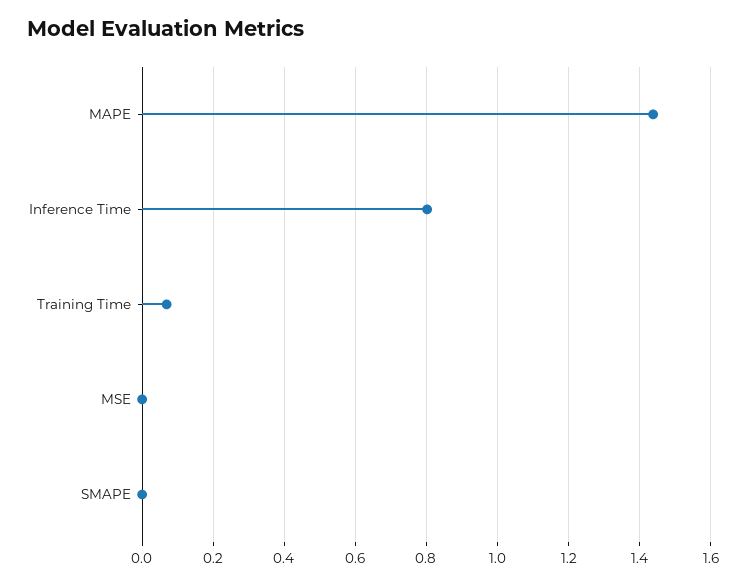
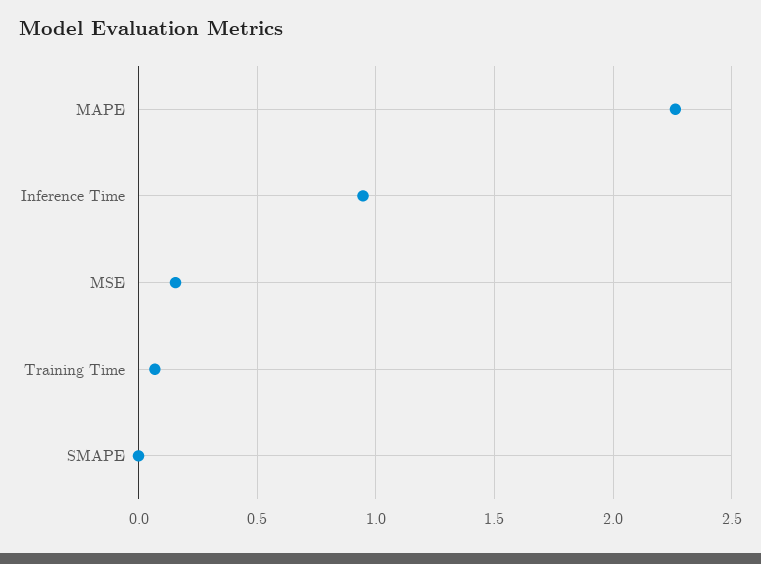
MAPE: 1.44 -> 2.25
Inference Time: 0.8 -> 0.95
MSE: 0 -> 0.15

